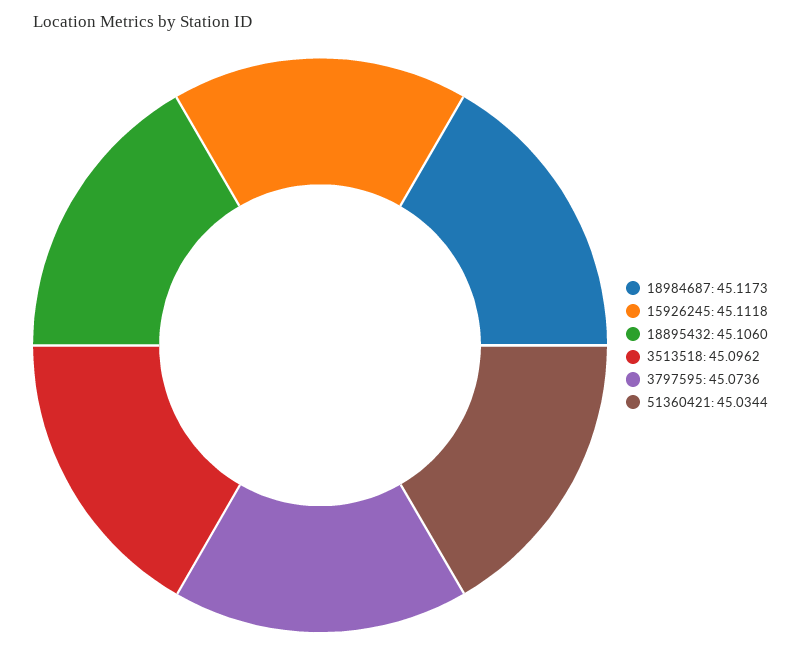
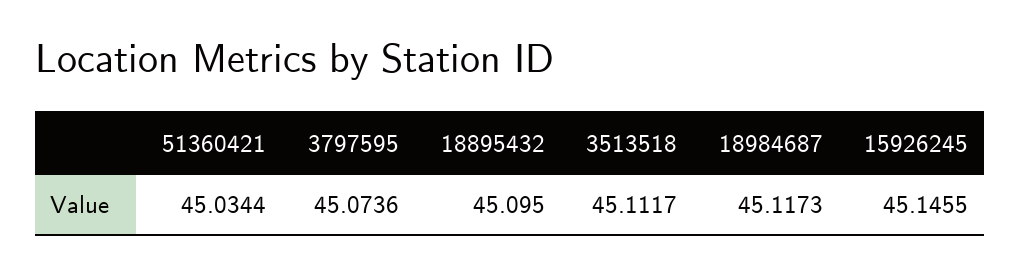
15926245: 45.1118 -> 45.1455
18895432: 45.106 -> 45.095
3513518: 45.0962 -> 45.1117

